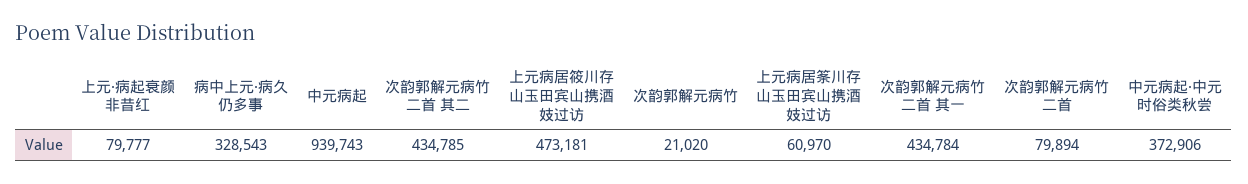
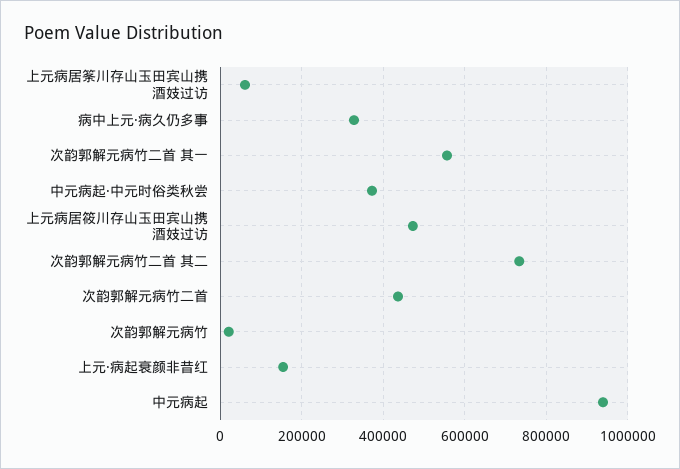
上元·病起衰颜非昔红: 79777 -> 160000
次韵郭解元病竹二首 其二: 434785 -> 740000
次韵郭解元病竹二首 其一: 434784 -> 560000
次韵郭解元病竹二首: 79894 -> 440000

